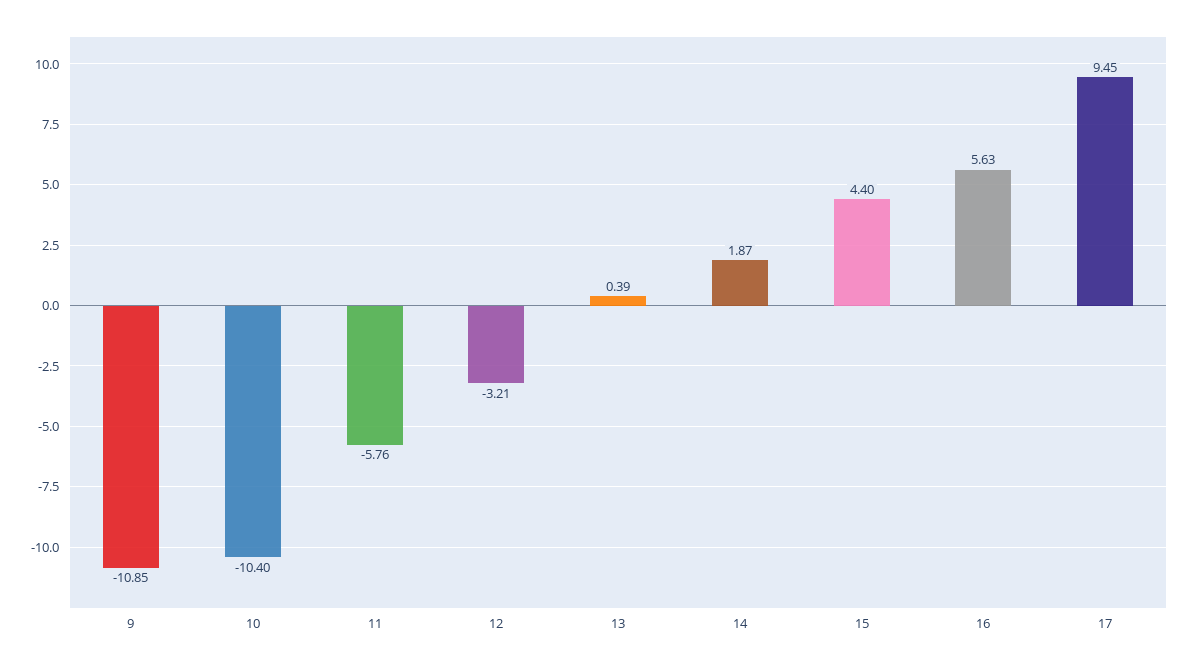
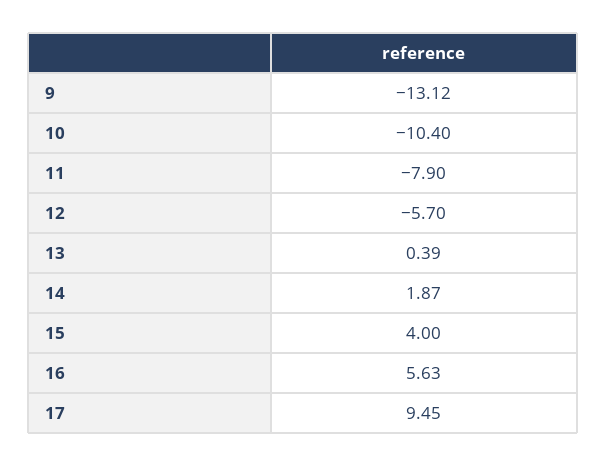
9: -10.85 -> -13.12
11: -5.76 -> -7.9
12: -3.21 -> -5.7
15: 4.4 -> 4

